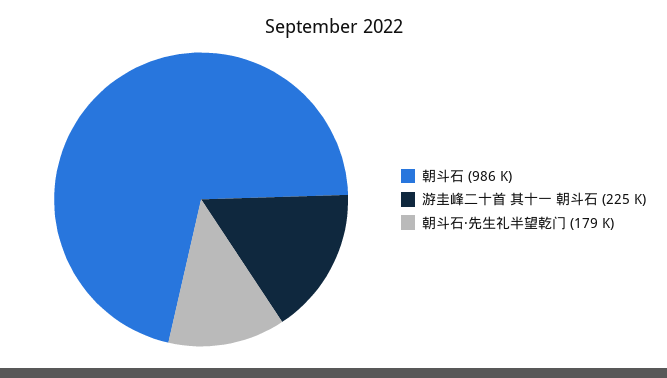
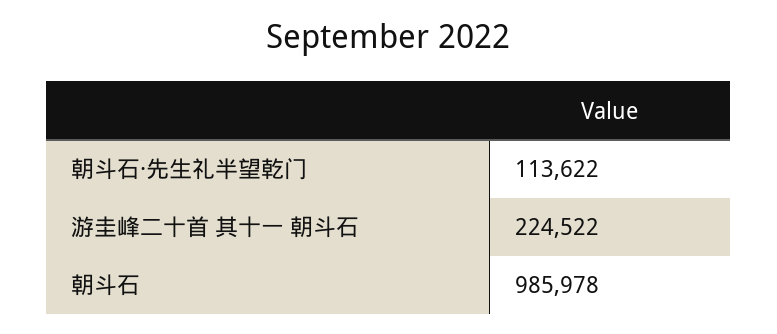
朝斗石·先生礼半望乾门: 179000 -> 113622

